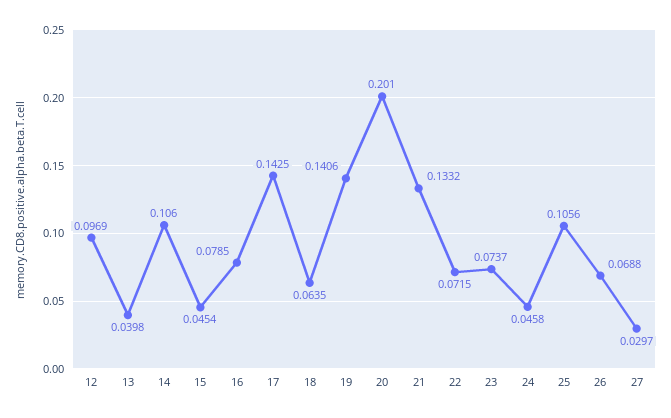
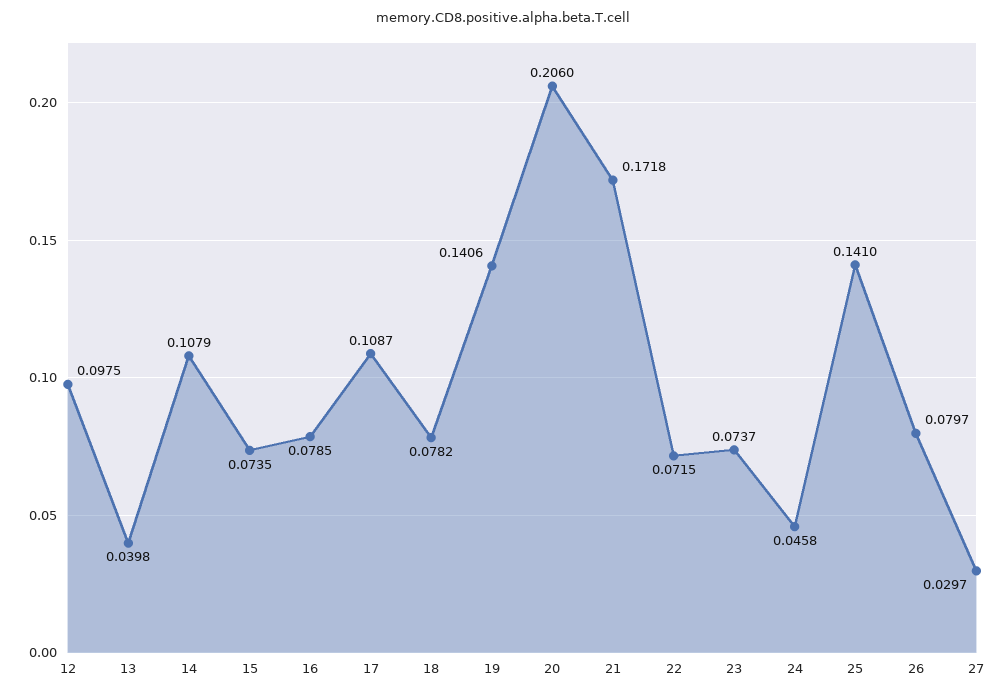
12: 0.0969 -> 0.0975
14: 0.106 -> 0.1079
15: 0.0454 -> 0.0735
17: 0.1425 -> 0.1087
18: 0.0635 -> 0.0782
20: 0.201 -> 0.206
21: 0.1332 -> 0.1718
25: 0.1056 -> 0.141
26: 0.0688 -> 0.0797

